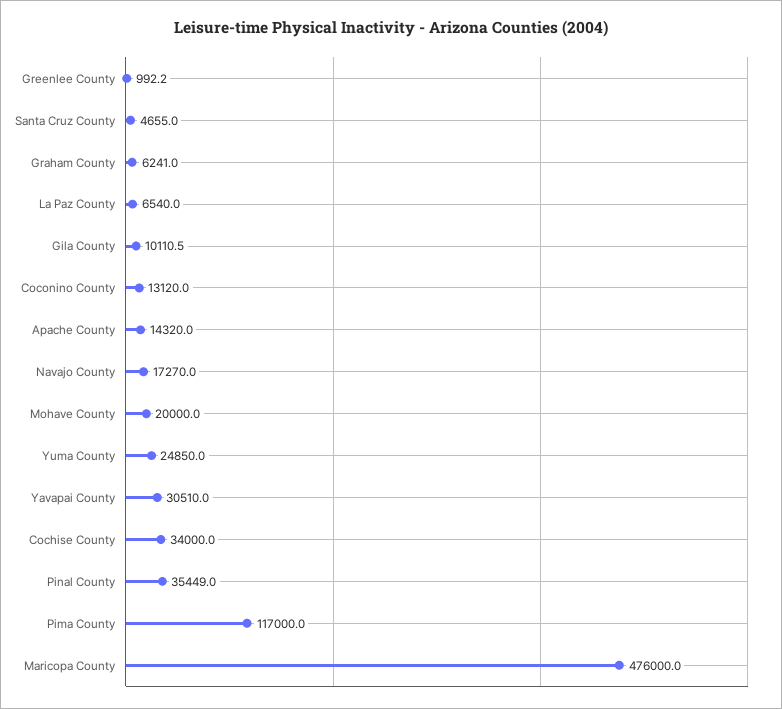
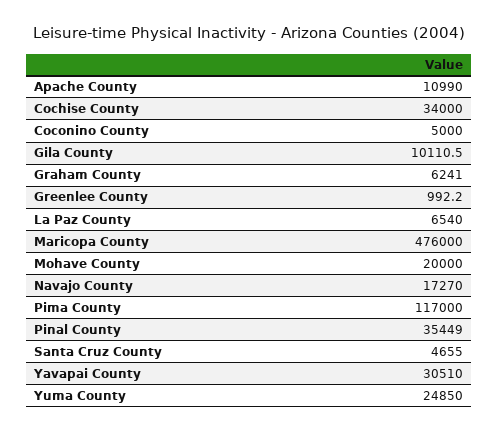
Coconino County: 13120 -> 5000
Apache County: 14320 -> 10990

